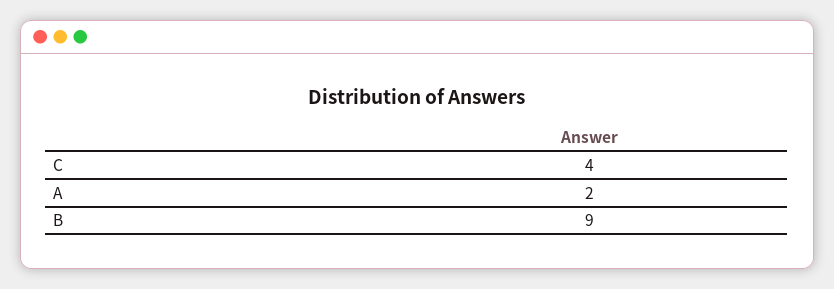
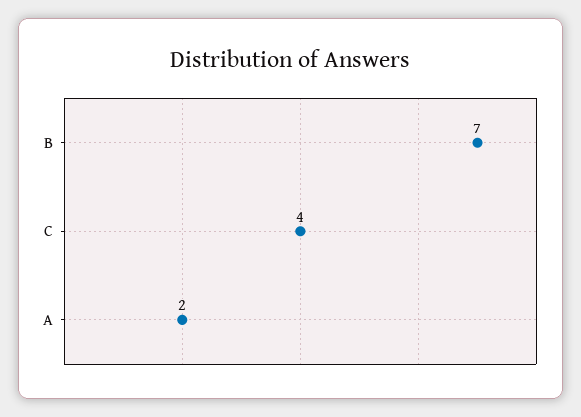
B: 9 -> 7

